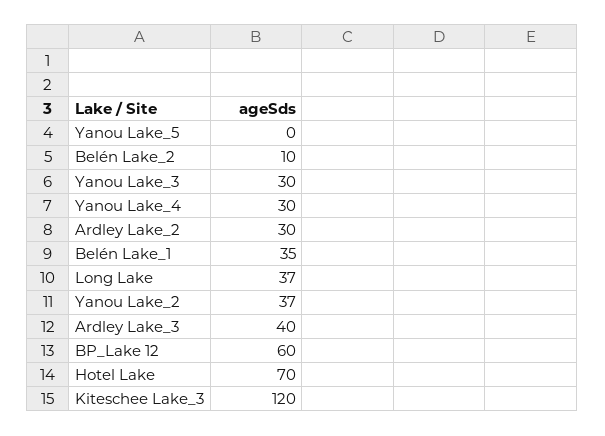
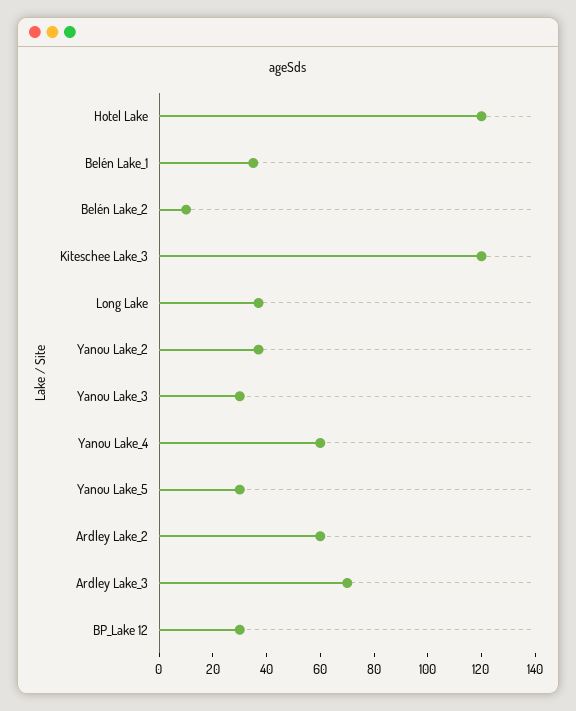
Yanou Lake_5: 0 -> 30
Yanou Lake_4: 30 -> 60
Ardley Lake_2: 30 -> 60
Ardley Lake_3: 40 -> 70
BP_Lake 12: 60 -> 30
Hotel Lake: 70 -> 120

